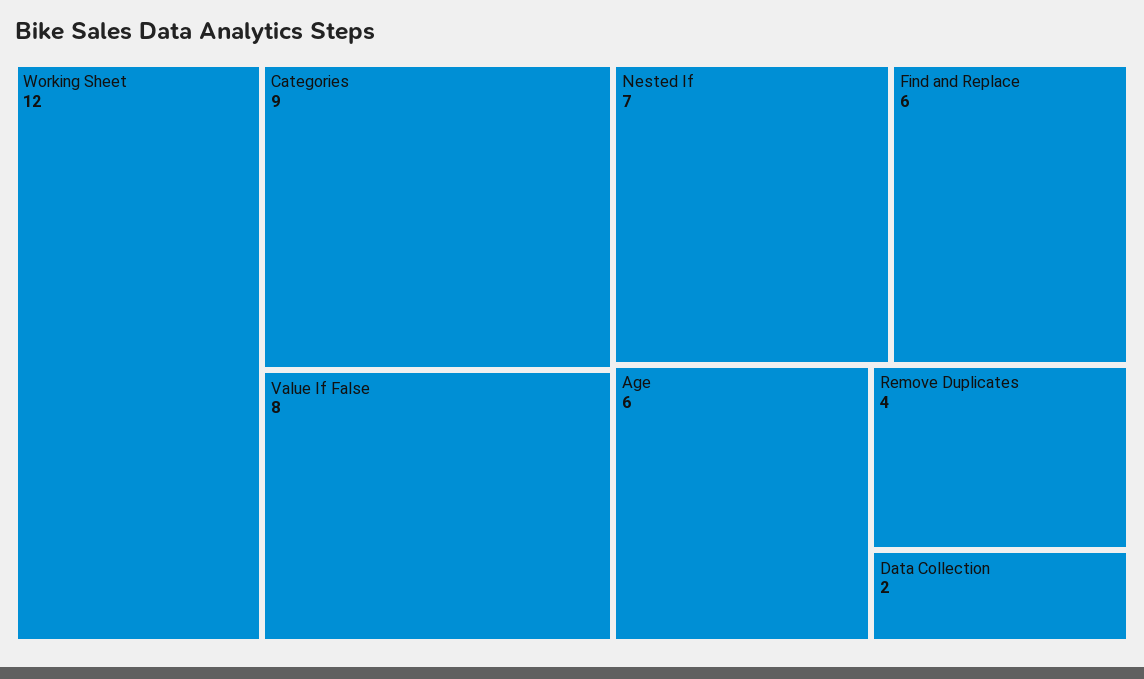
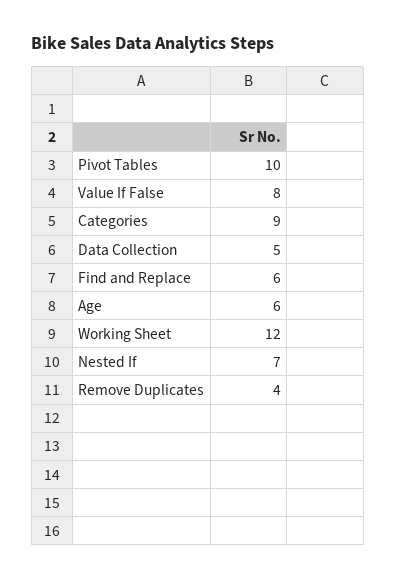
Data Collection: 2 -> 5
Pivot Tables: none -> 10

